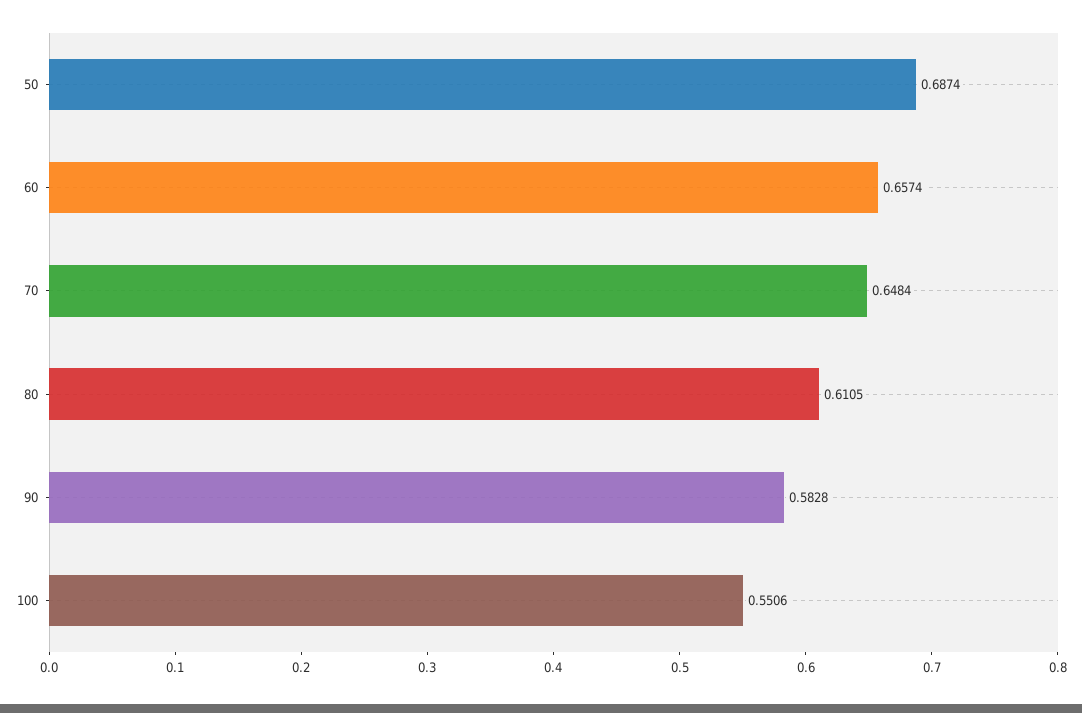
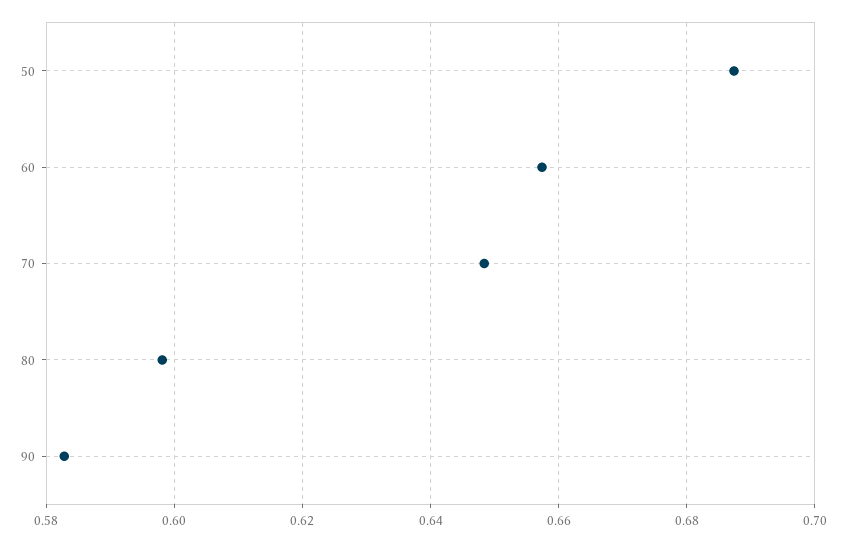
80: 0.6105 -> 0.598
100: 0.5506 -> none

